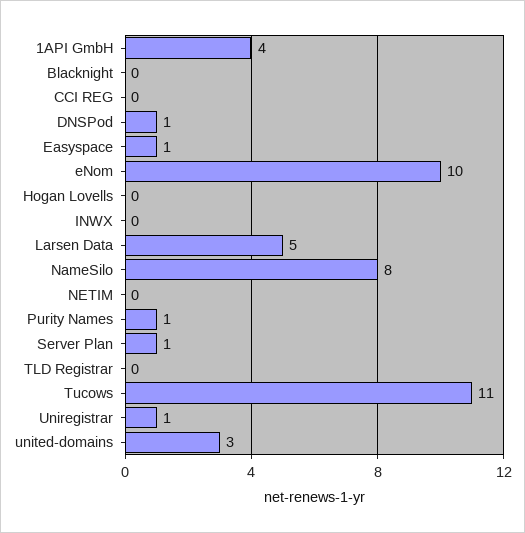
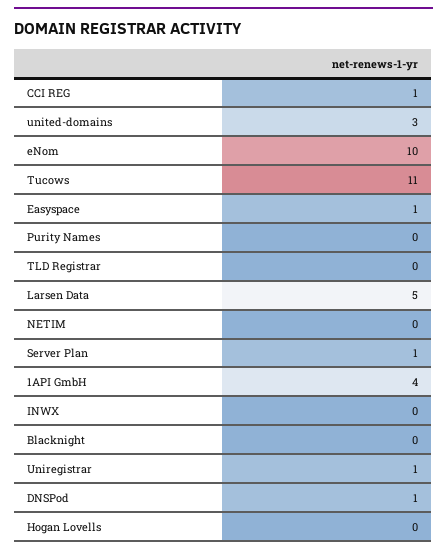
CCI REG: 0 -> 1
NameSilo: 8 -> none
Purity Names: 1 -> 0

